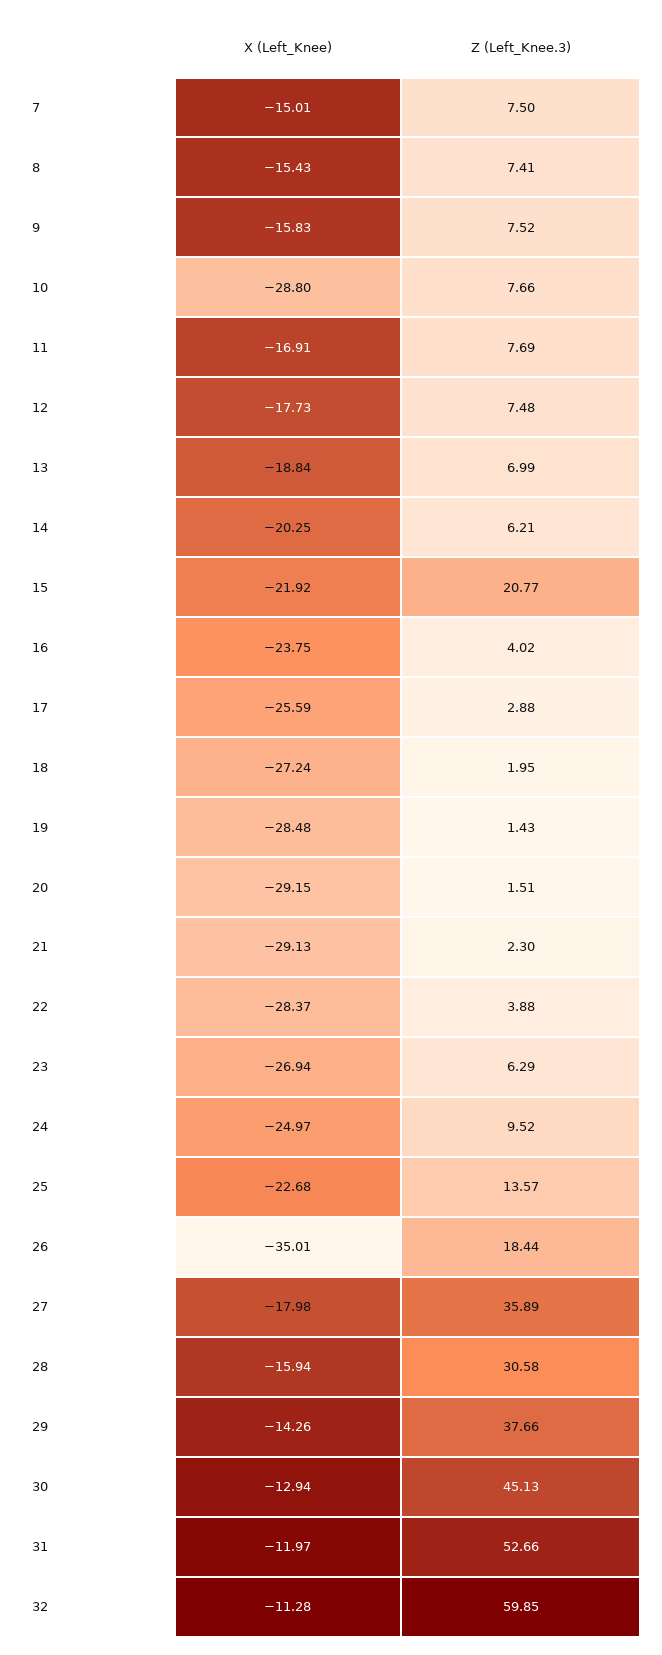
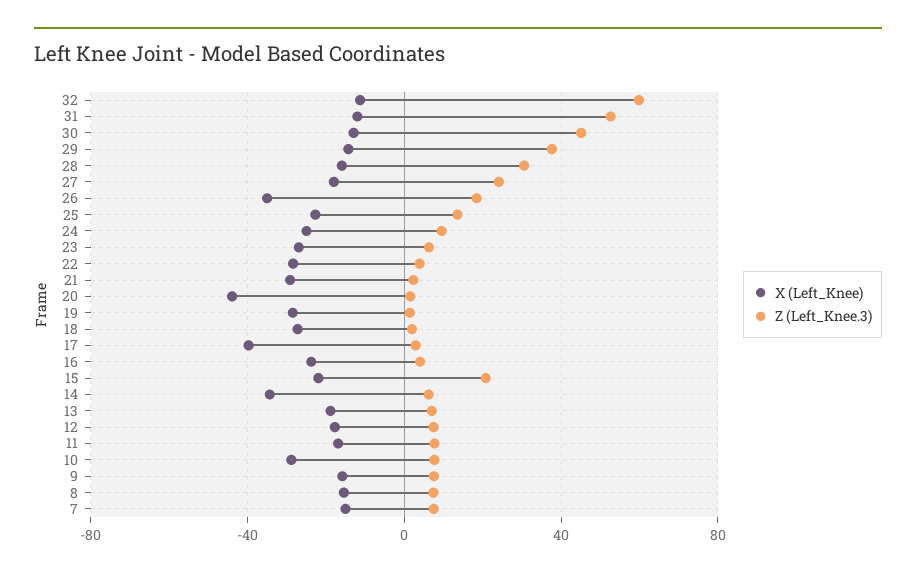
X (Left_Knee), 14: -20.25 -> -35
X (Left_Knee), 17: -25.59 -> -40
X (Left_Knee), 20: -29.15 -> -45
Z (Left_Knee.3), 27: 35.89 -> 25

